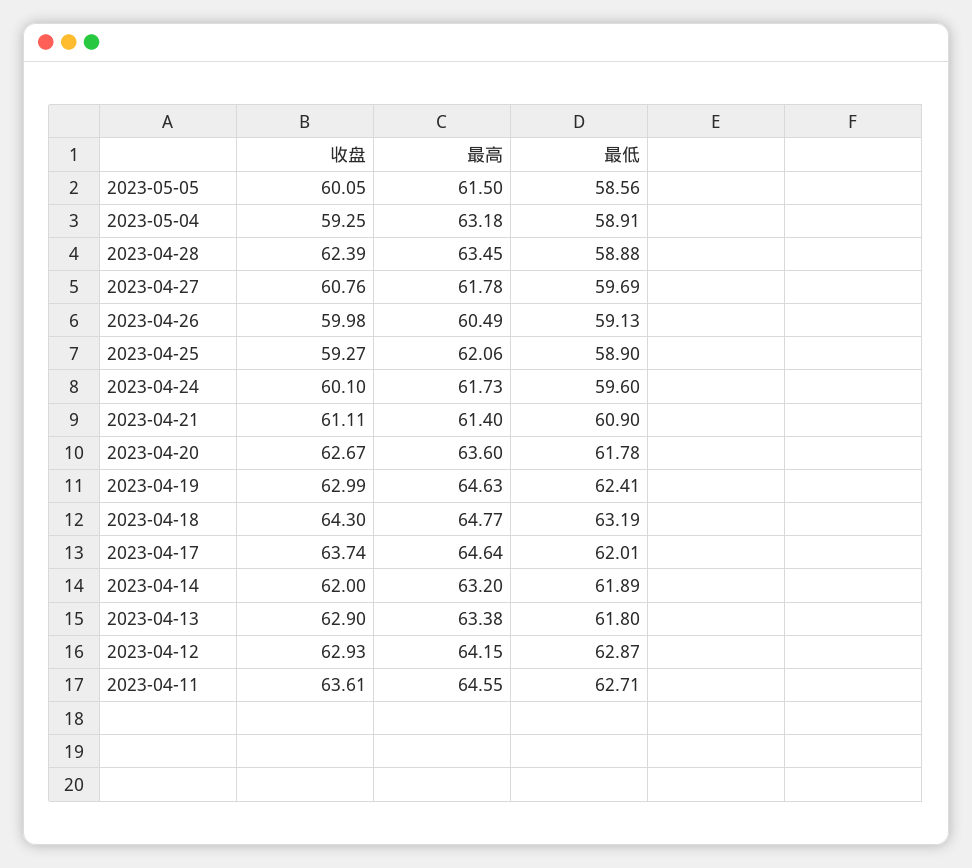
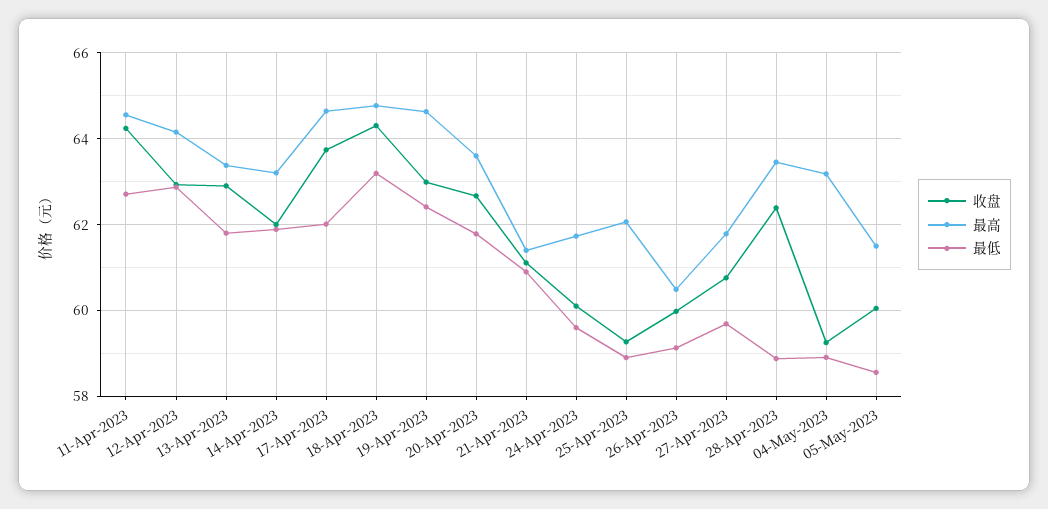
收盘, 2023-04-11: 63.61 -> 64.2

